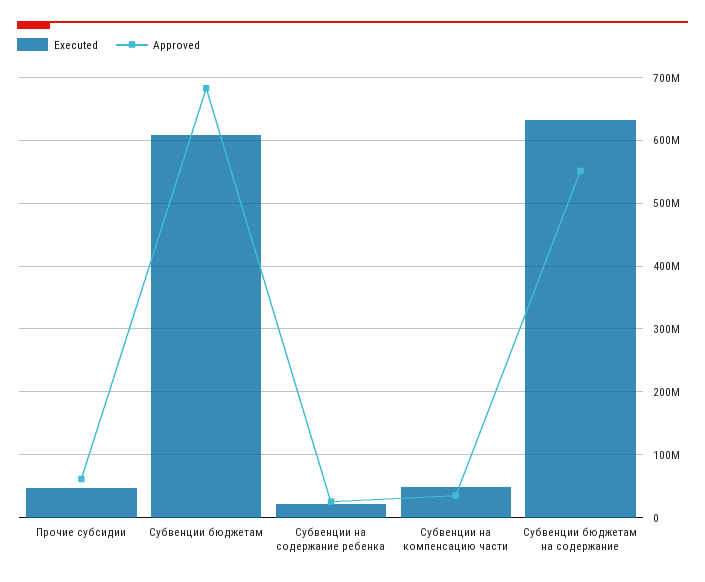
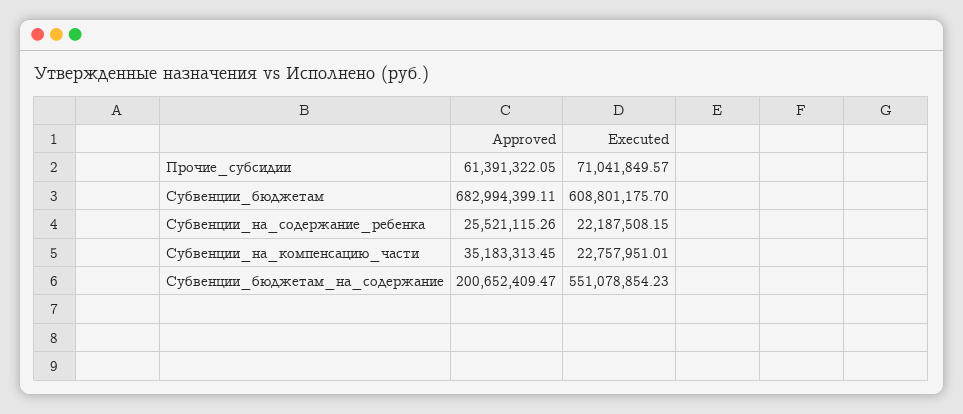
Executed, Прочие субсидии: 50000000 -> 71041849.57
Executed, Субвенции на компенсацию части: 50000000 -> 22757951.01
Executed, Субвенции бюджетам на содержание: 630000000 -> 551078854.23
Approved, Субвенции бюджетам на содержание: 550000000 -> 200652409.47

